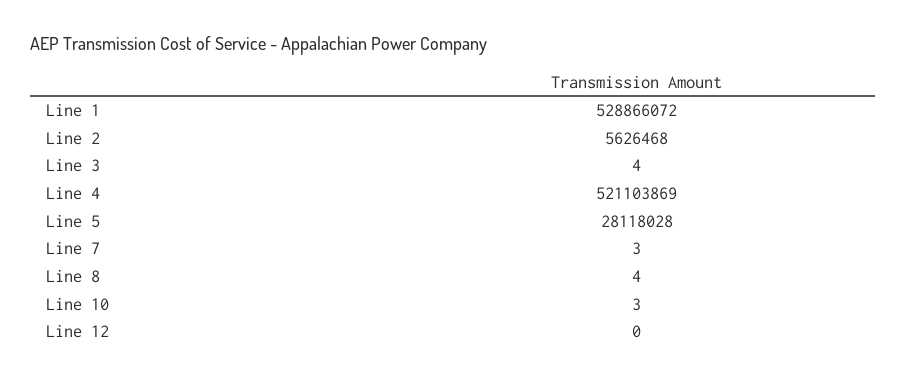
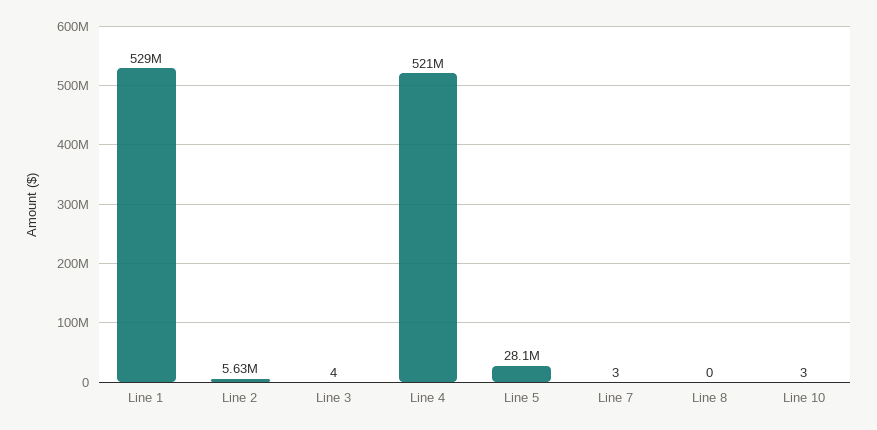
Line 8: 4 -> 0
Line 12: 0 -> none

